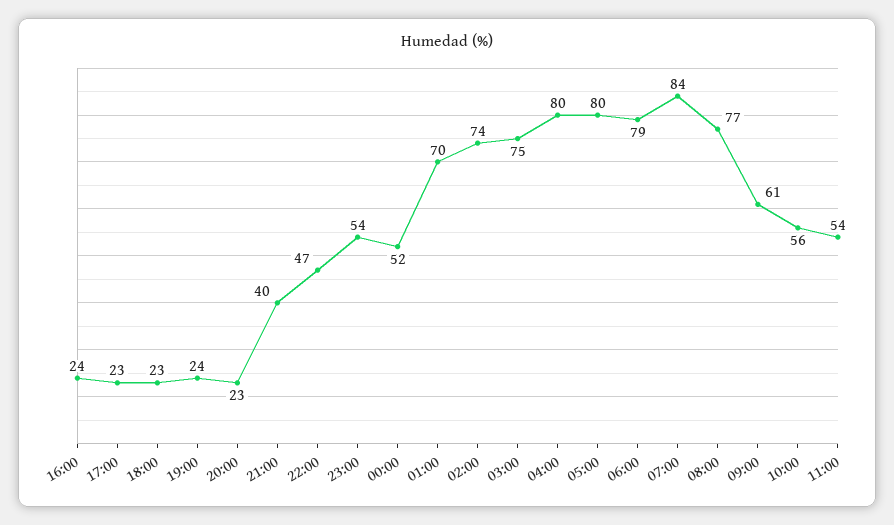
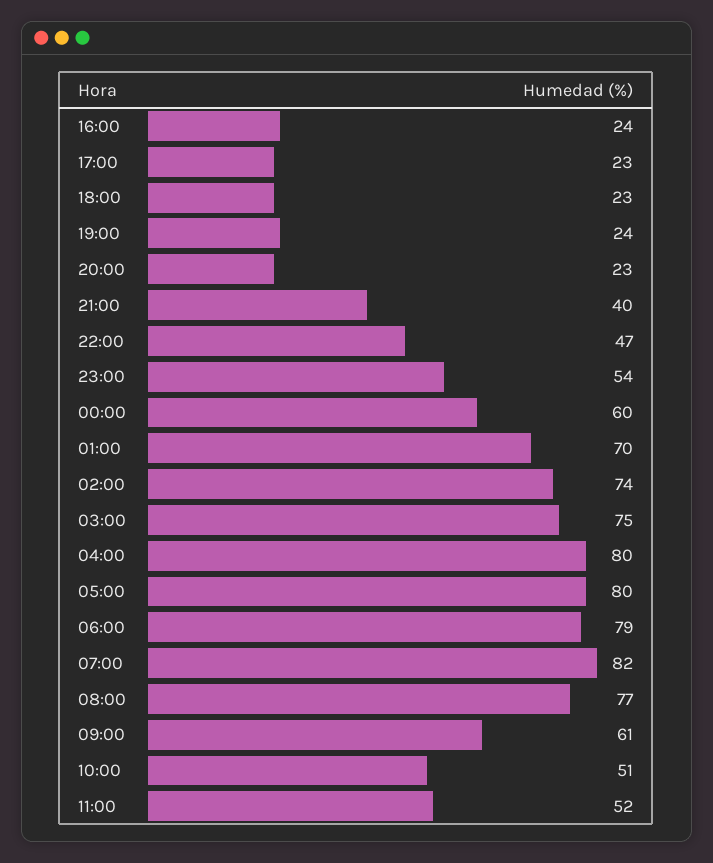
00:00: 52 -> 60
07:00: 84 -> 82
10:00: 56 -> 51
11:00: 54 -> 52

